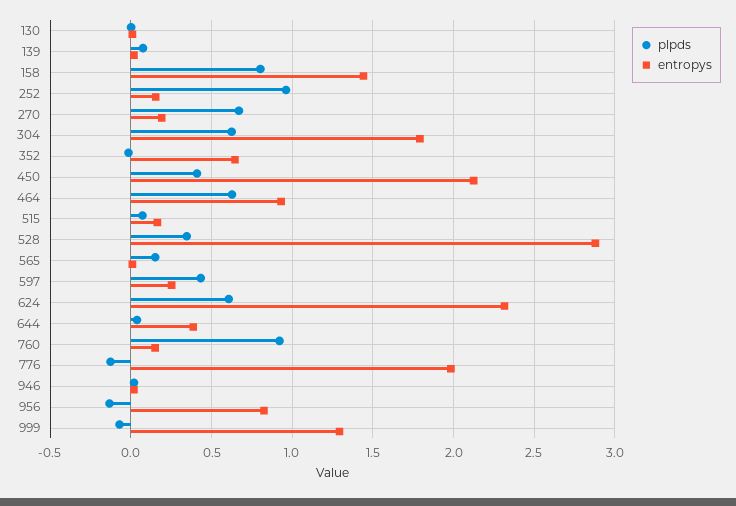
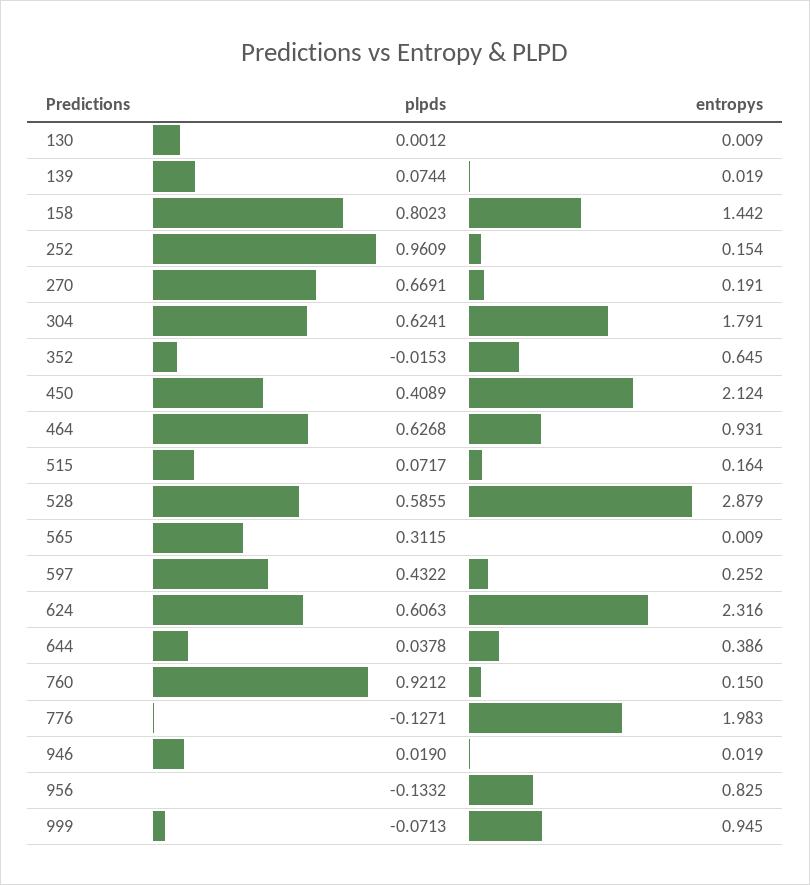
plpds, 528: 0.35 -> 0.5855
plpds, 565: 0.15 -> 0.3115
entropys, 999: 1.3 -> 0.945

